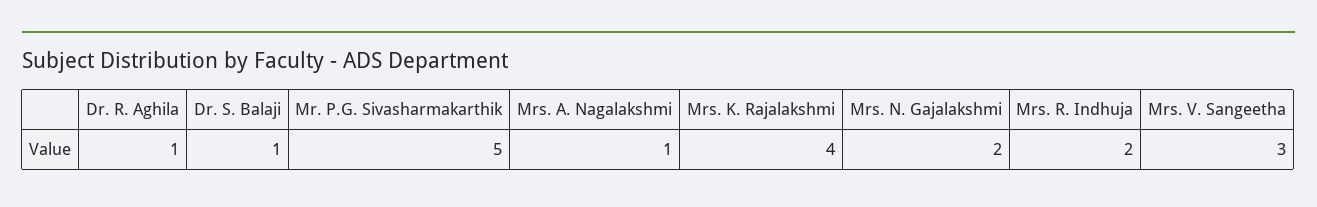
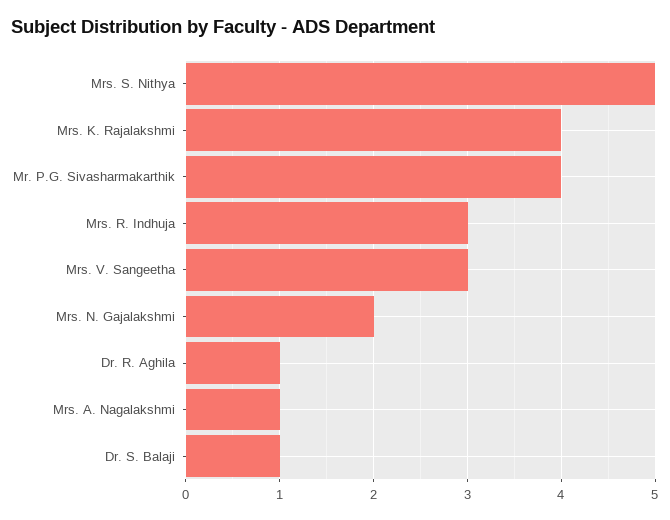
Mr. P.G. Sivasharmakarthik: 5 -> 4
Mrs. R. Indhuja: 2 -> 3
Mrs. S. Nithya: none -> 5

